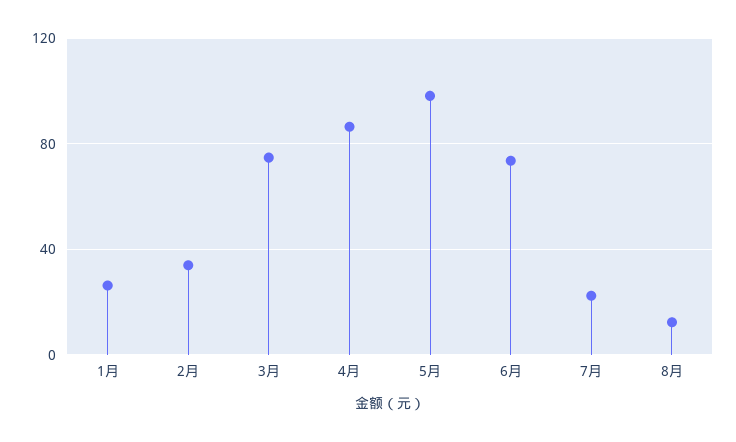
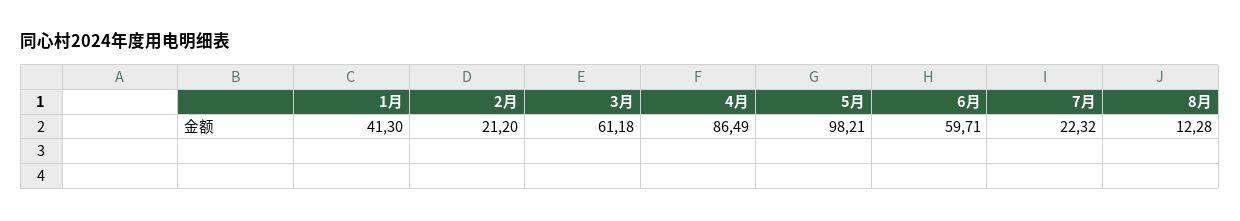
1月: 25 -> 41.3
2月: 35 -> 21.2
3月: 75 -> 61.18
6月: 75 -> 59.71

